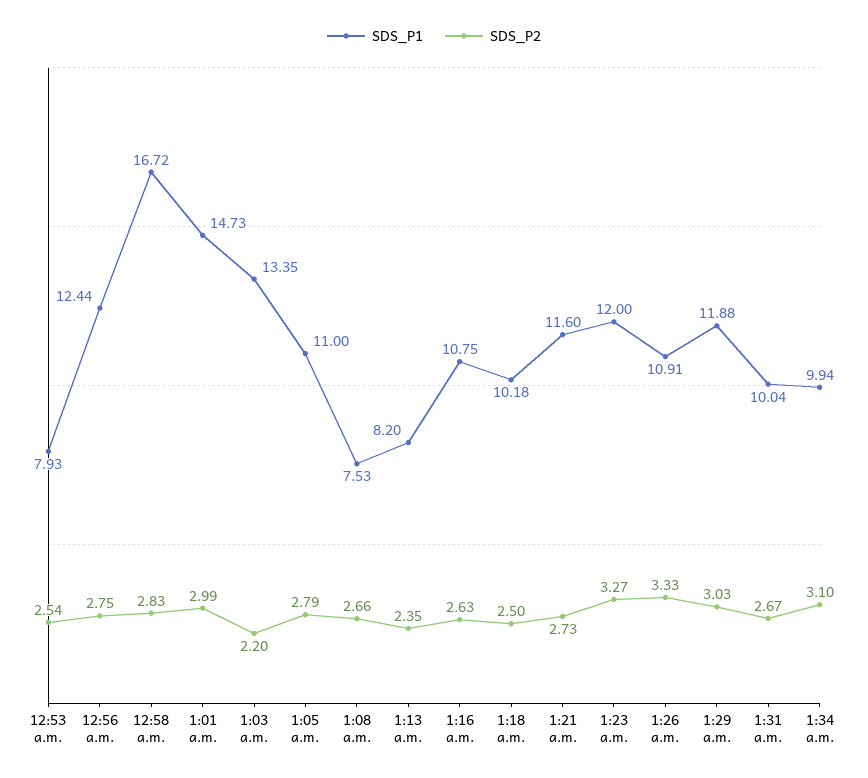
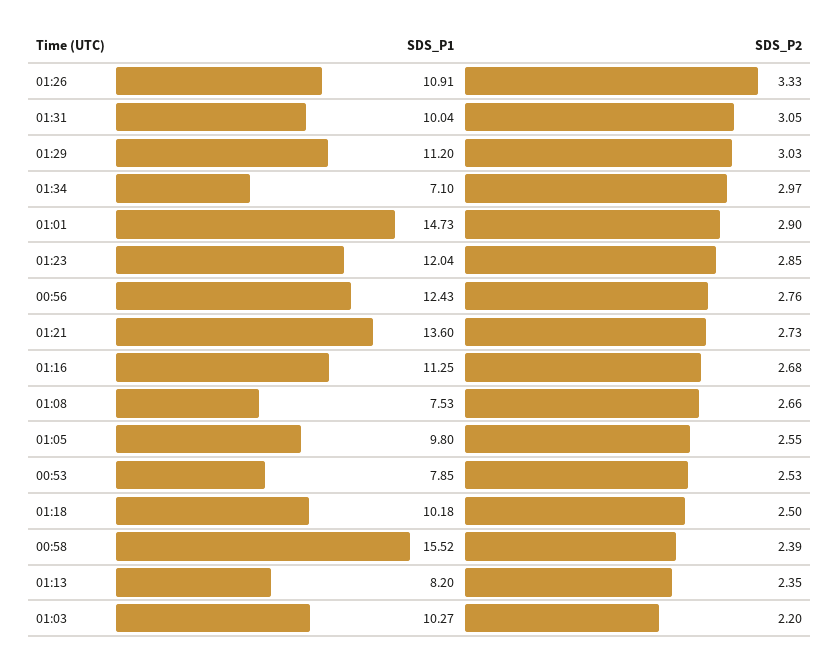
SDS_P1, 12:53 a.m.: 7.93 -> 7.85
SDS_P2, 12:53 a.m.: 2.54 -> 2.53
SDS_P1, 12:56 a.m.: 12.44 -> 12.43
SDS_P2, 12:56 a.m.: 2.75 -> 2.76
SDS_P1, 12:58 a.m.: 16.72 -> 15.52
SDS_P2, 12:58 a.m.: 2.83 -> 2.39
SDS_P2, 1:01 a.m.: 2.99 -> 2.9
SDS_P1, 1:03 a.m.: 13.35 -> 10.27
SDS_P1, 1:05 a.m.: 11 -> 9.8
SDS_P2, 1:05 a.m.: 2.79 -> 2.55
SDS_P1, 1:16 a.m.: 10.75 -> 11.25
SDS_P2, 1:16 a.m.: 2.63 -> 2.68
SDS_P1, 1:21 a.m.: 11.6 -> 13.6
SDS_P1, 1:23 a.m.: 12 -> 12.04
SDS_P2, 1:23 a.m.: 3.27 -> 2.85
SDS_P1, 1:29 a.m.: 11.88 -> 11.2
SDS_P2, 1:31 a.m.: 2.67 -> 3.05
SDS_P1, 1:34 a.m.: 9.94 -> 7.1
SDS_P2, 1:34 a.m.: 3.1 -> 2.97

